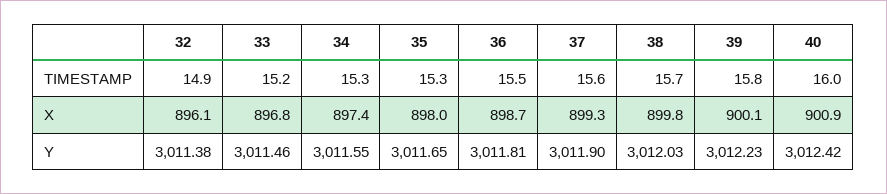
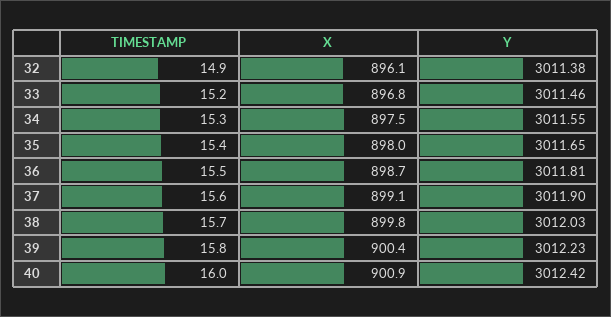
35, TIMESTAMP: 15.3 -> 15.4
34, X: 897.4 -> 897.5
37, X: 899.3 -> 899.1
39, X: 900.1 -> 900.4

